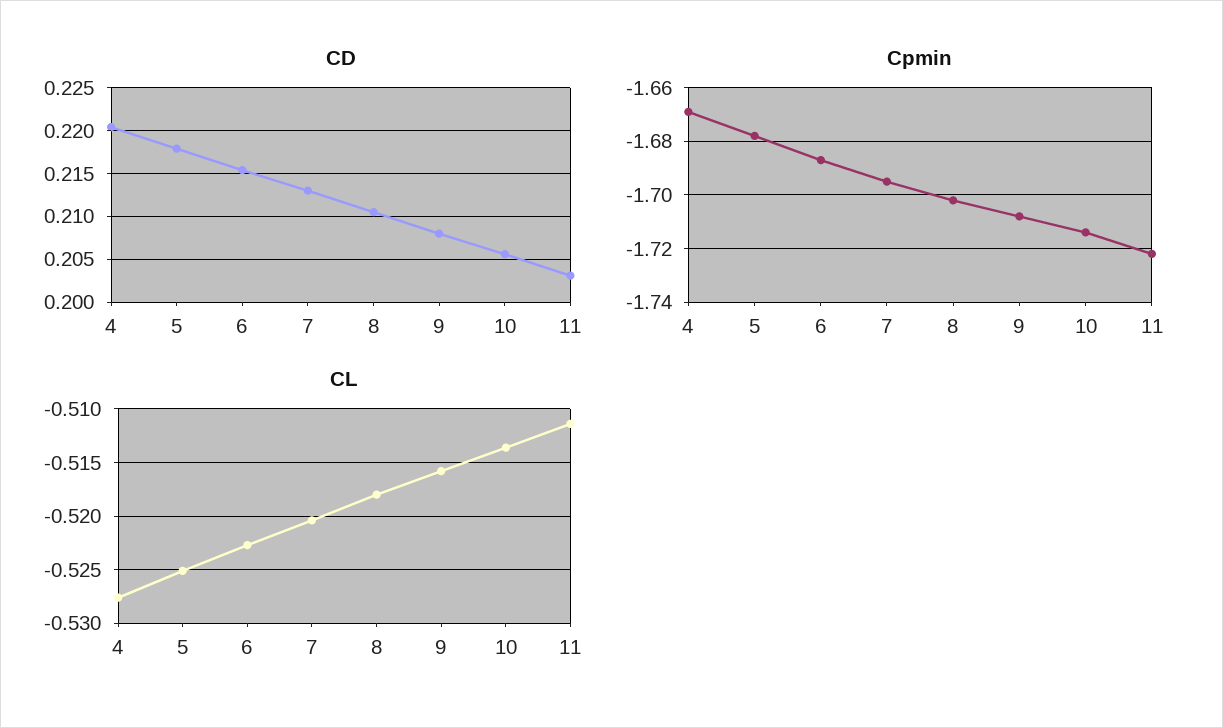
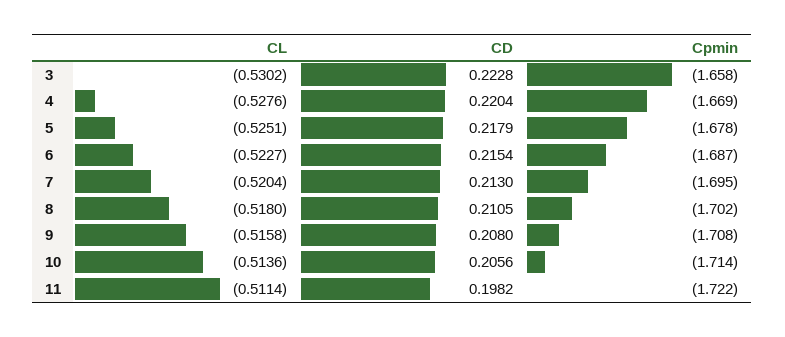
CD, 11: 0.203 -> 0.1982
CL, 3: none -> -0.5302
CD, 3: none -> 0.2228
Cpmin, 3: none -> -1.658

